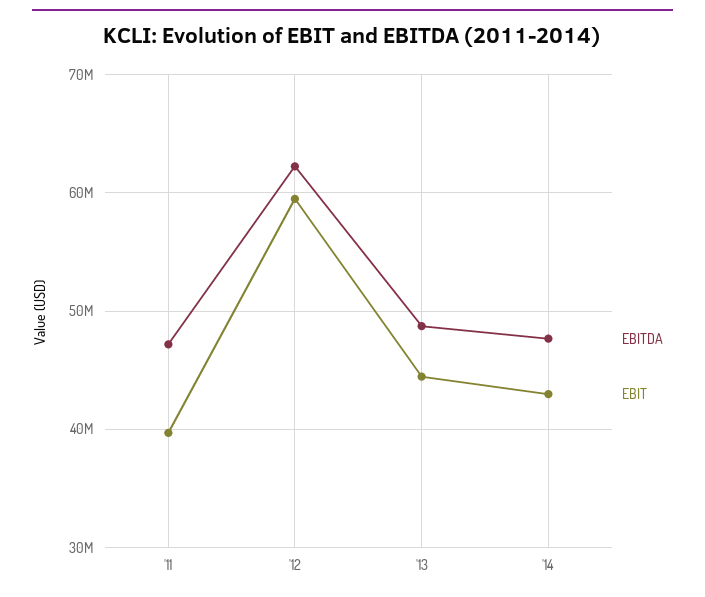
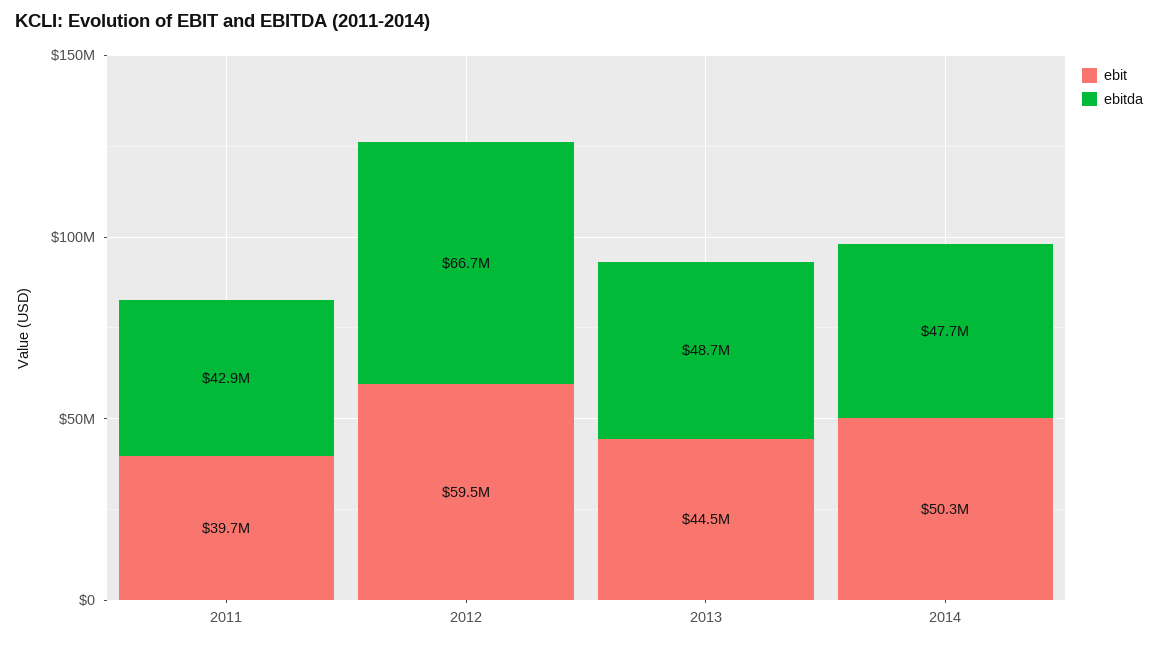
EBITDA, '11: 47000000 -> 42900000
EBITDA, '12: 62000000 -> 66700000
EBIT, '14: 43000000 -> 50300000

